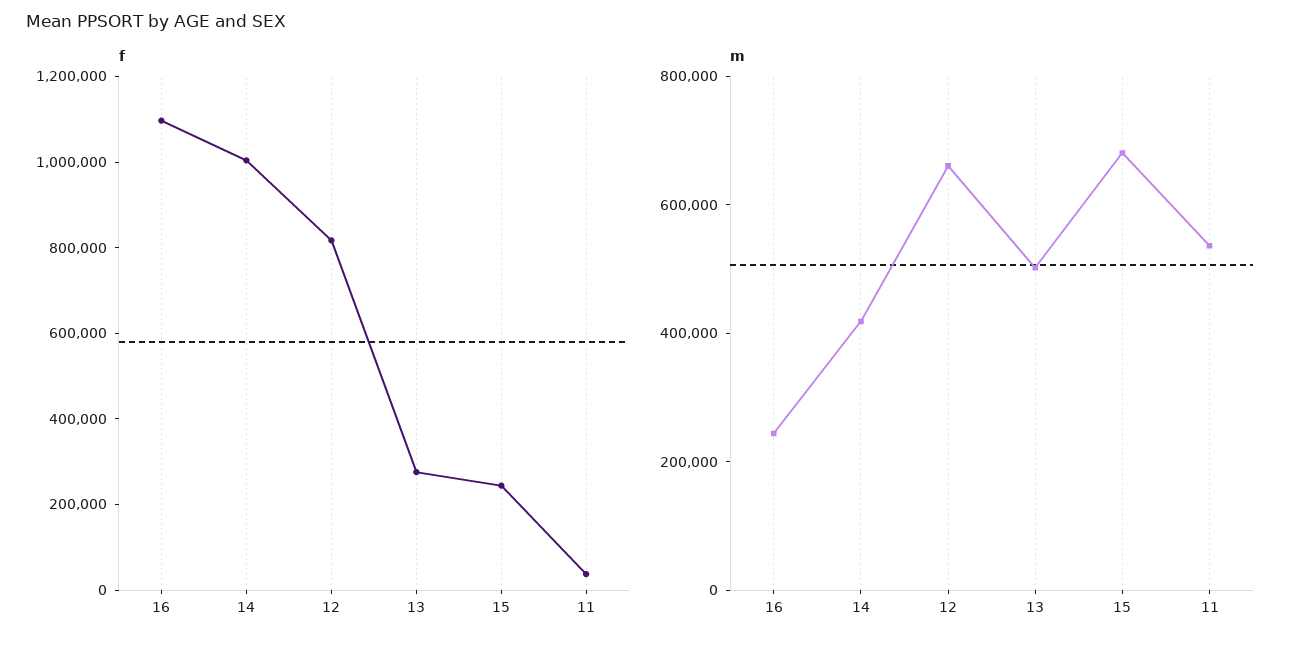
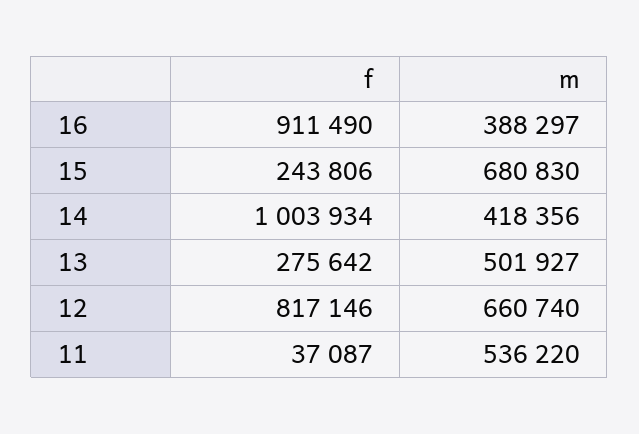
f, 16: 1100000 -> 911490
m, 16: 250000 -> 388297

